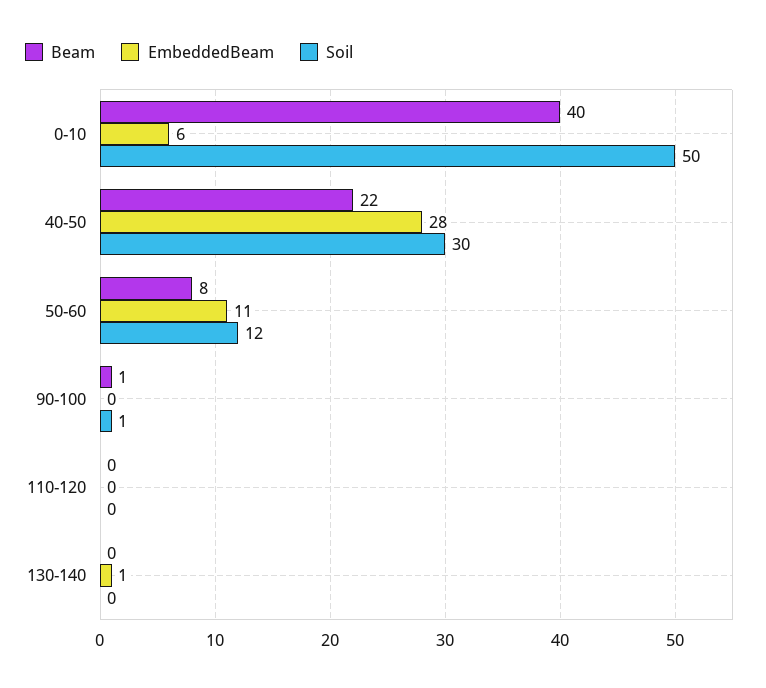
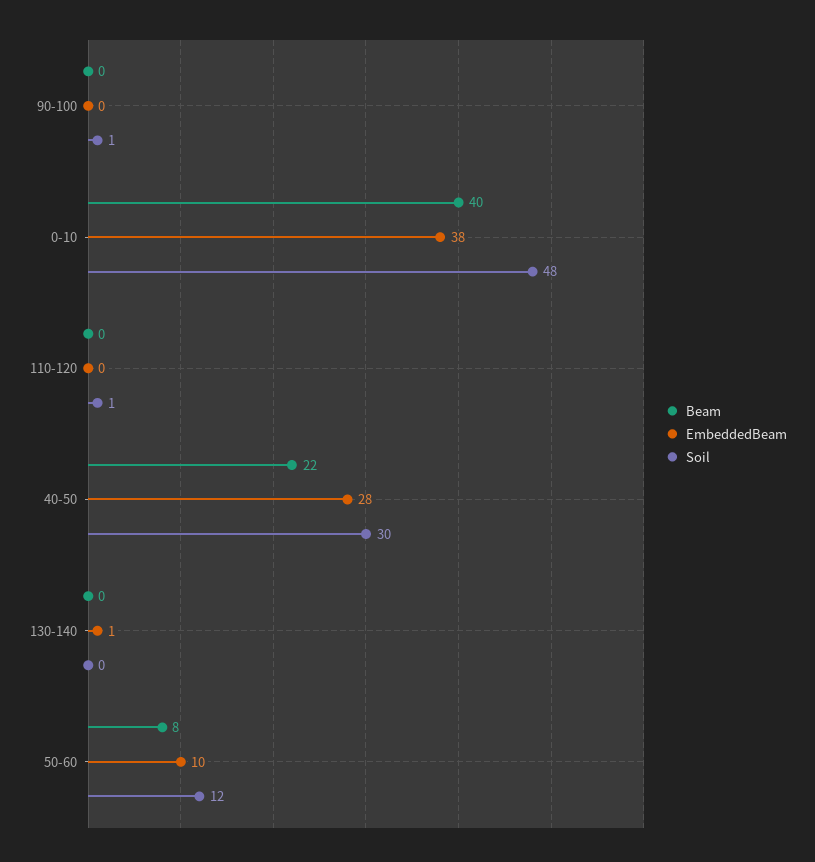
EmbeddedBeam, 0-10: 6 -> 38
Soil, 0-10: 50 -> 48
EmbeddedBeam, 50-60: 11 -> 10
Beam, 90-100: 1 -> 0
Soil, 110-120: 0 -> 1

